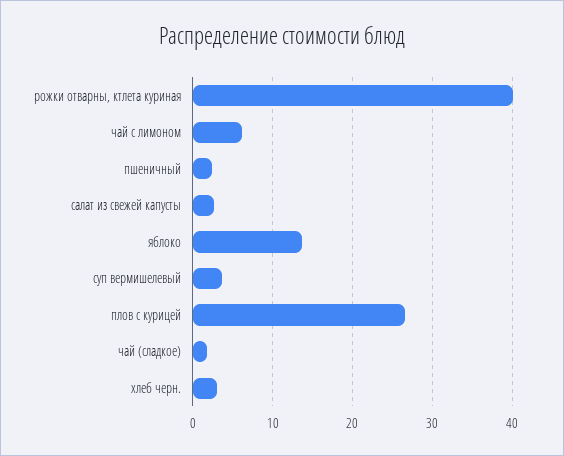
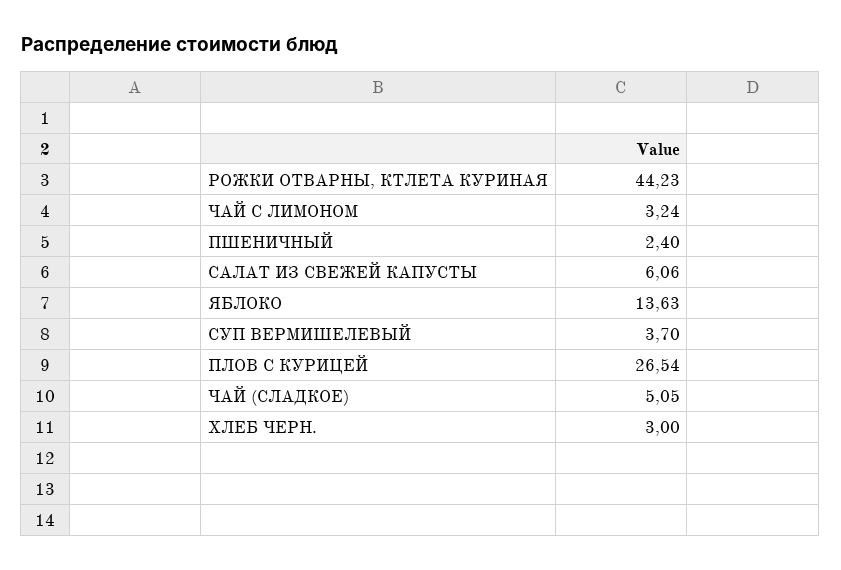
рожки отварны, ктлета куриная: 40 -> 44.23
чай с лимоном: 6 -> 3.24
салат из свежей капусты: 3 -> 6.06
чай (сладкое): 2 -> 5.05

